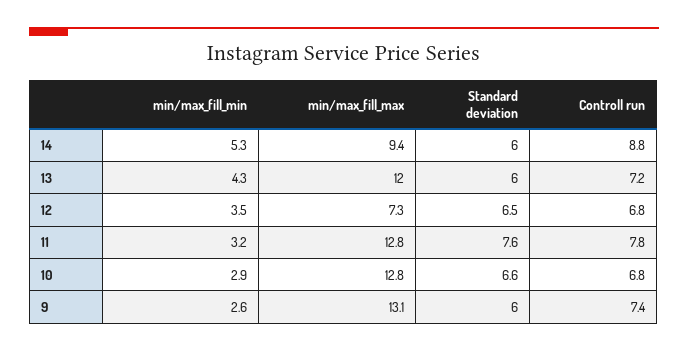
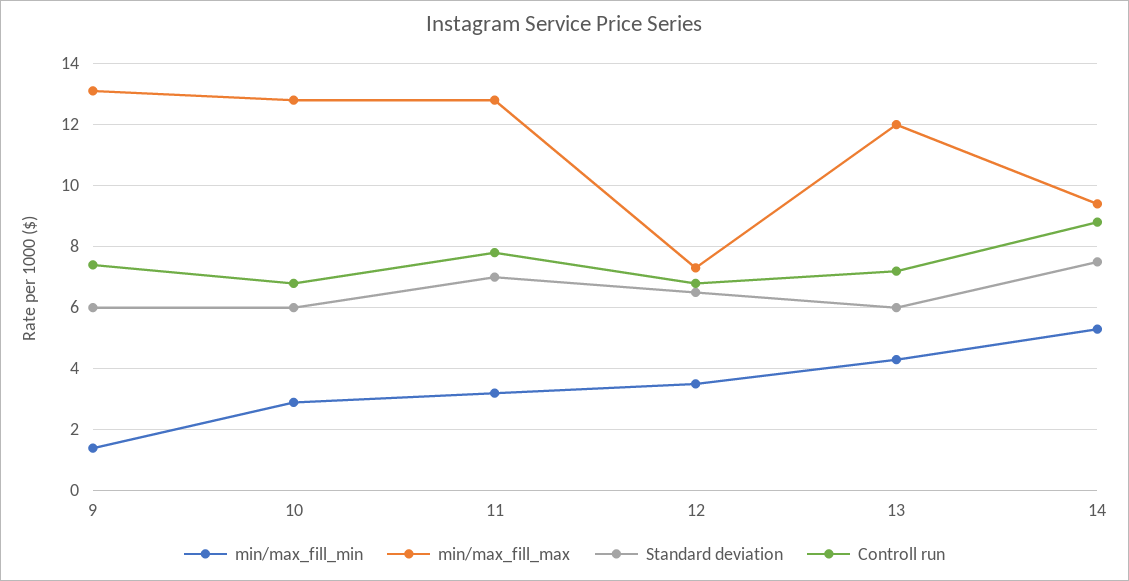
Standard deviation, 14: 6 -> 7.5
Standard deviation, 11: 7.6 -> 7
Standard deviation, 10: 6.6 -> 6
min/max_fill_min, 9: 2.6 -> 1.5

